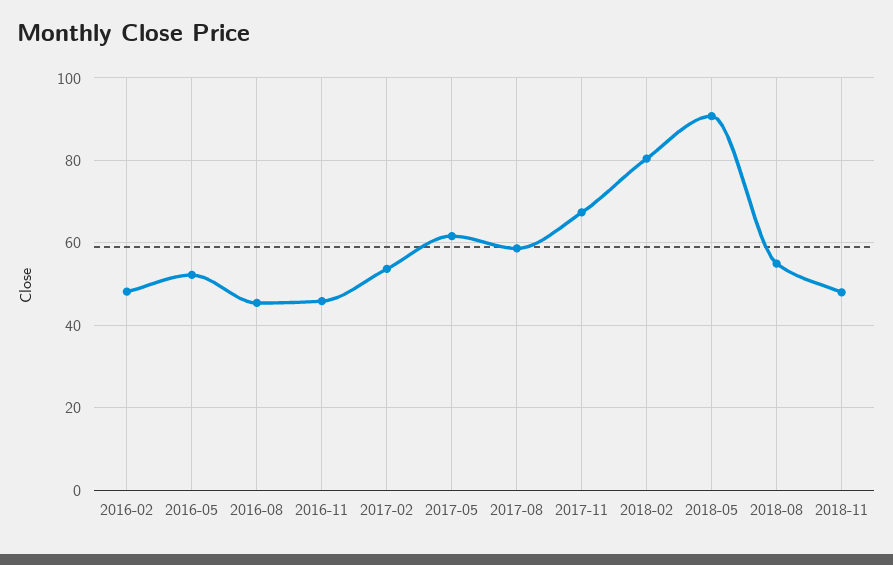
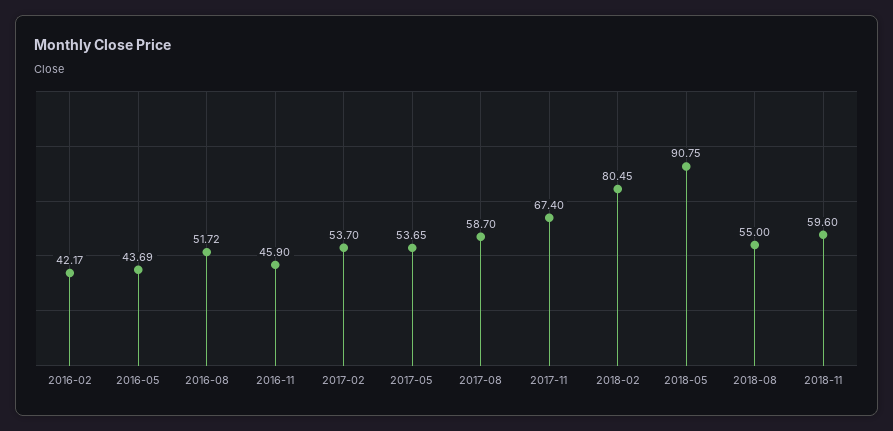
2016-02: 48 -> 42.17
2016-05: 52 -> 43.69
2016-08: 46 -> 51.72
2017-05: 62 -> 53.65
2018-11: 48 -> 59.6

